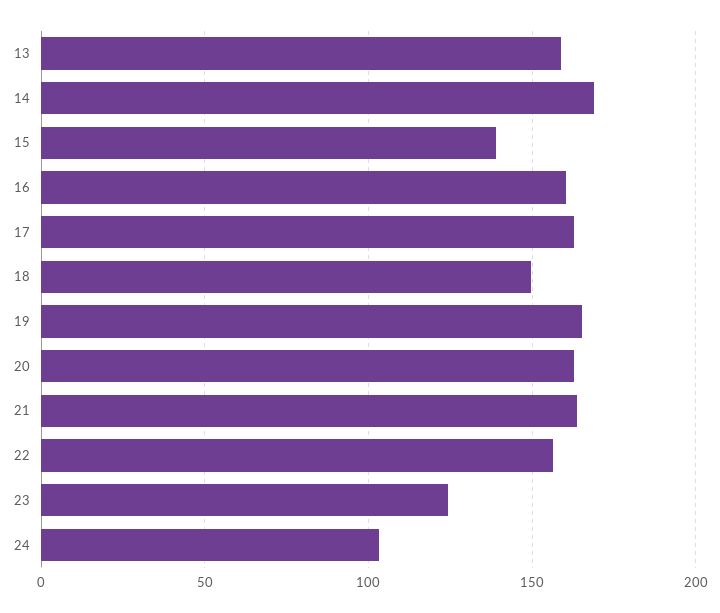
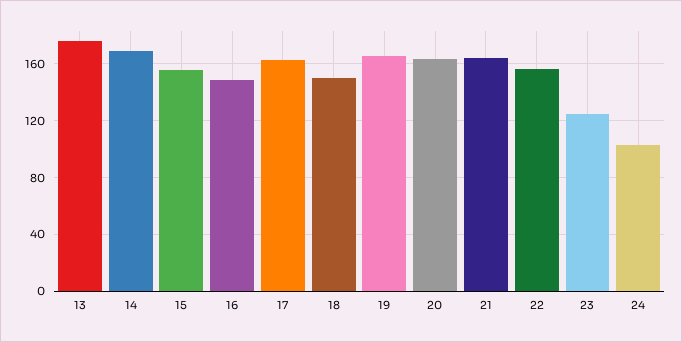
13: 160 -> 175
15: 140 -> 155
16: 160 -> 150

